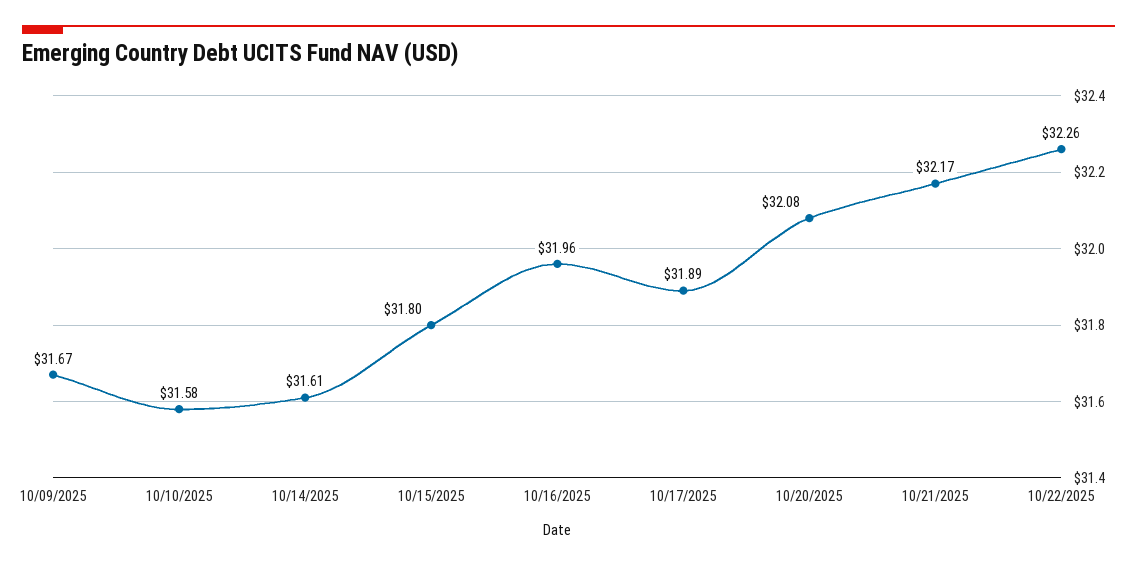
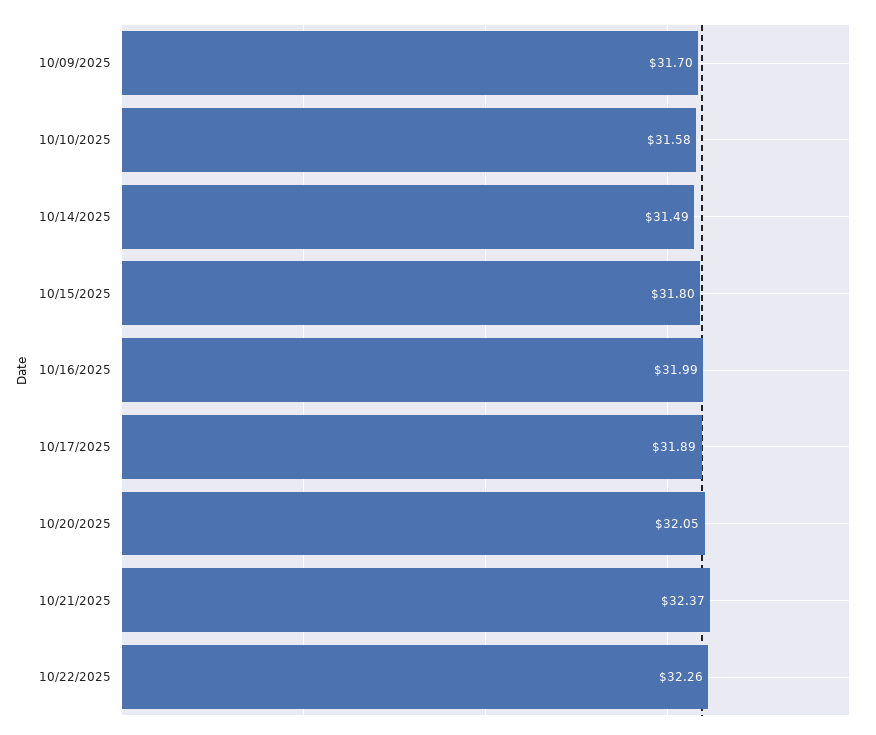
10/09/2025: 31.67 -> 31.7
10/14/2025: 31.61 -> 31.49
10/16/2025: 31.96 -> 31.99
10/20/2025: 32.08 -> 32.05
10/21/2025: 32.17 -> 32.37

